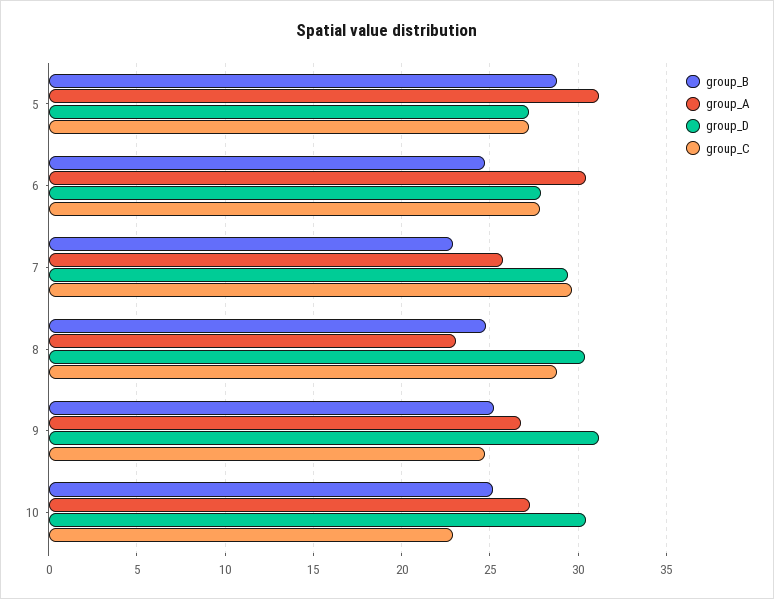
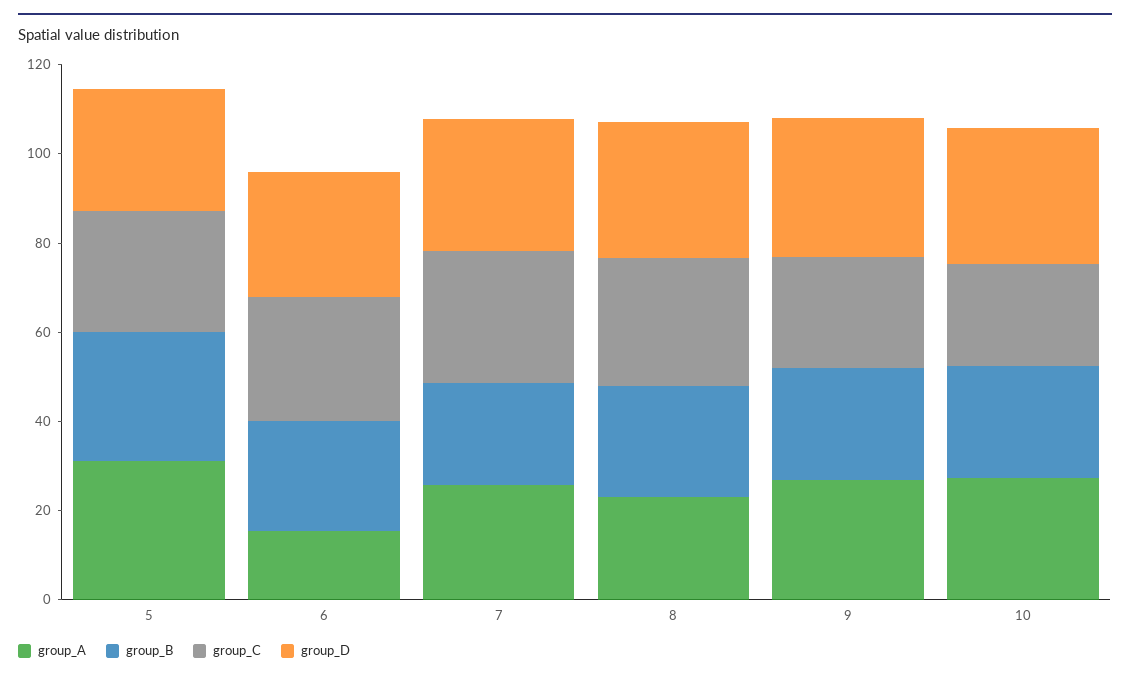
group_A, 6: 30.5 -> 15

